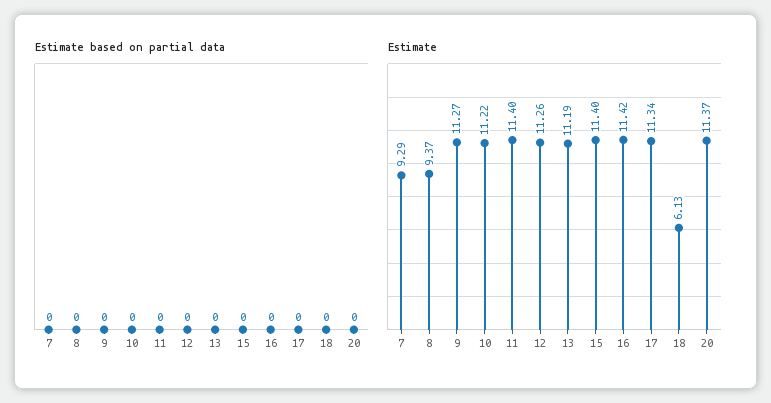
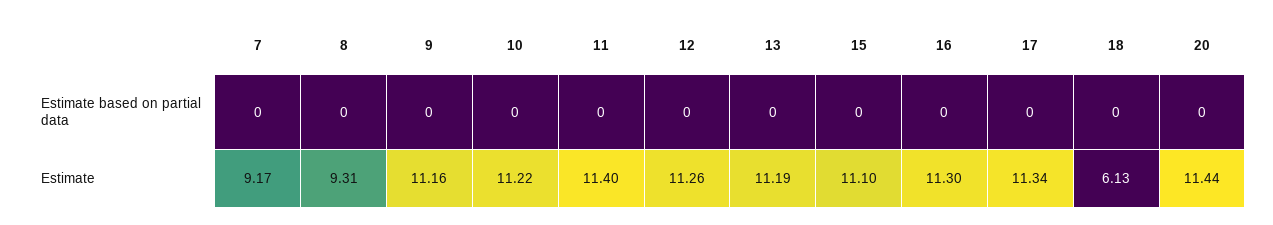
Estimate, 7: 9.29 -> 9.17
Estimate, 8: 9.37 -> 9.31
Estimate, 9: 11.27 -> 11.16
Estimate, 15: 11.4 -> 11.1
Estimate, 16: 11.42 -> 11.3
Estimate, 20: 11.37 -> 11.44

